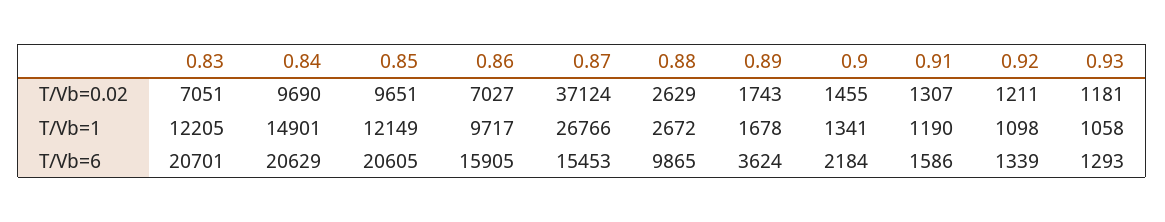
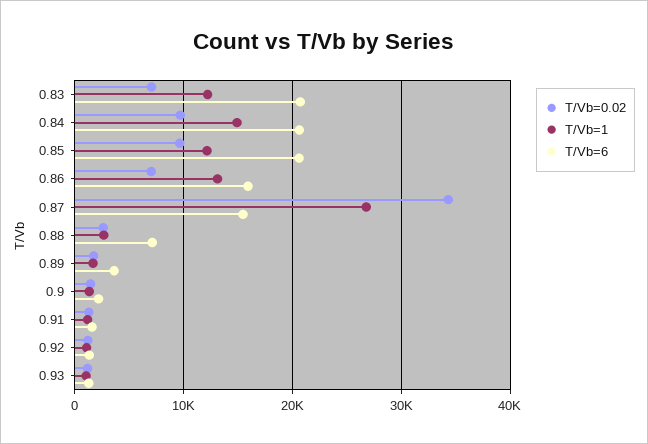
T/Vb=0.02, 0.87: 37124 -> 34000
T/Vb=1, 0.86: 9717 -> 13000
T/Vb=6, 0.88: 9865 -> 7000

